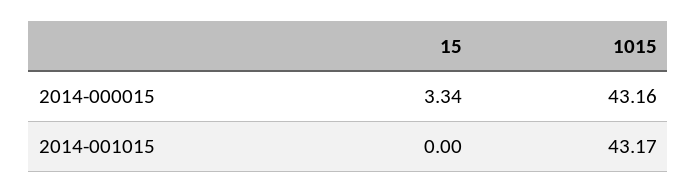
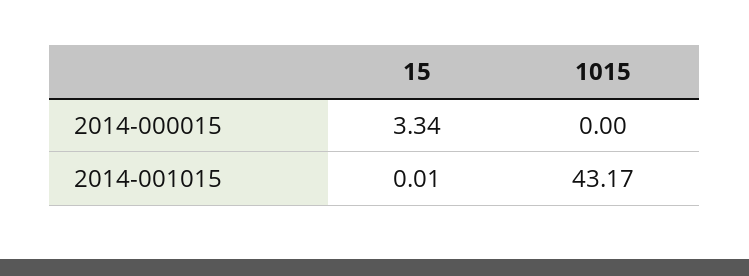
1015, 2014-000015: 43.16 -> 0
15, 2014-001015: 0 -> 0.01

